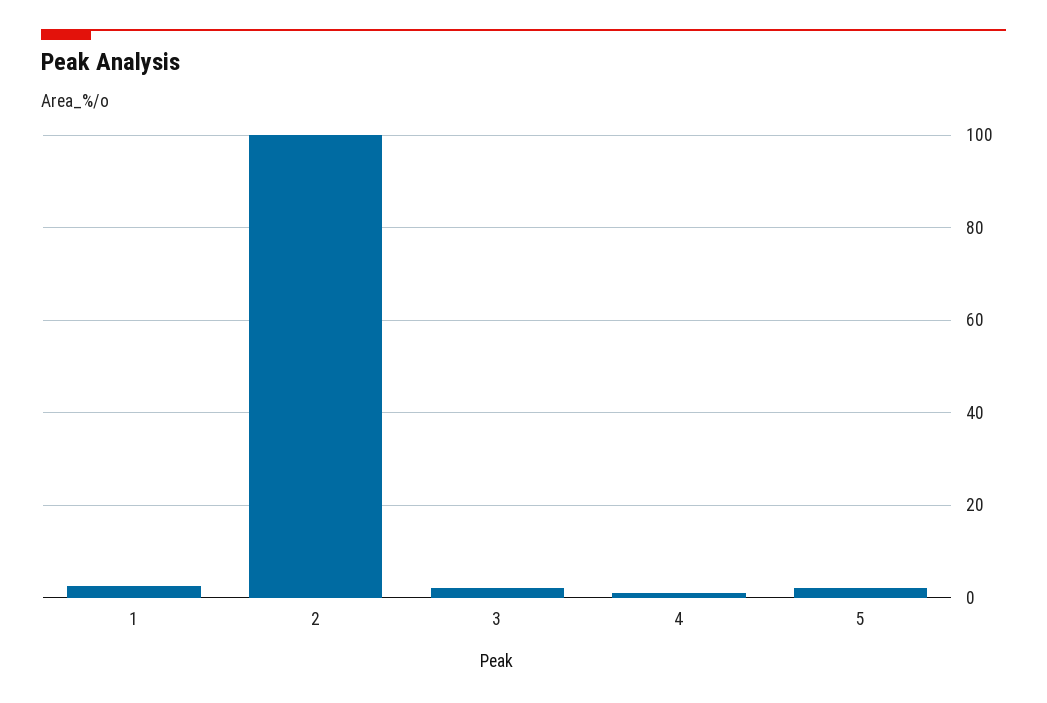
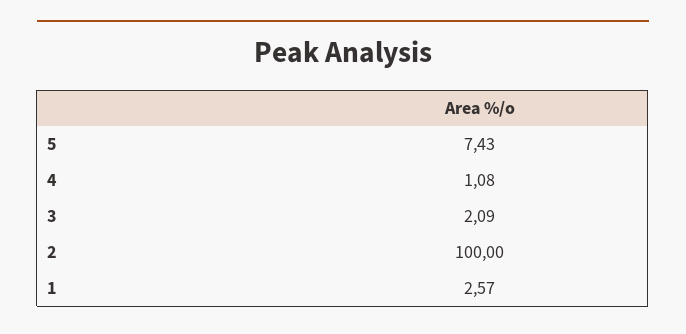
5: 2 -> 7.43

